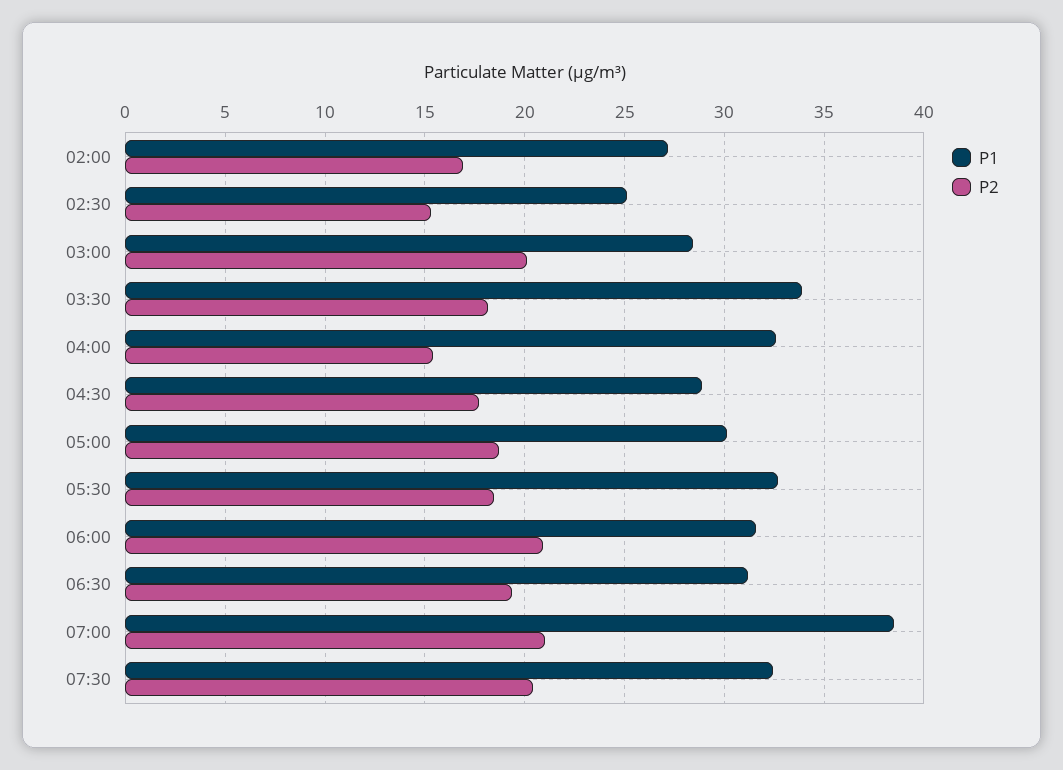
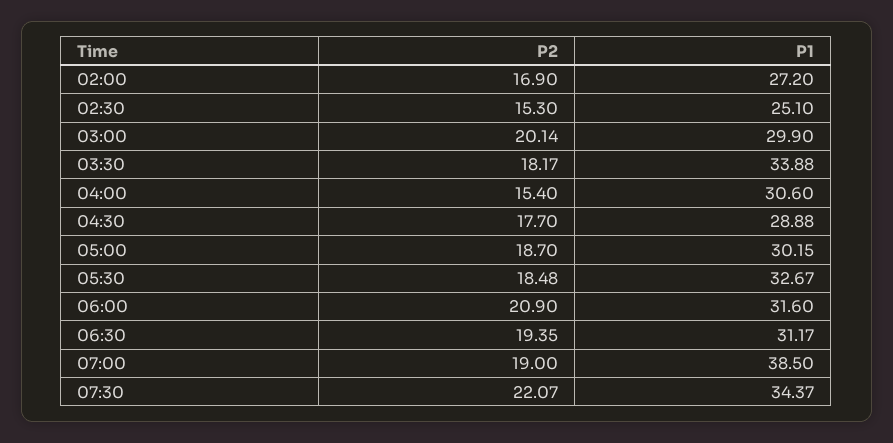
P1, 03:00: 28.5 -> 29.9
P1, 04:00: 32.5 -> 30.6
P2, 07:00: 21 -> 19
P1, 07:30: 32.5 -> 34.37
P2, 07:30: 20.5 -> 22.07

